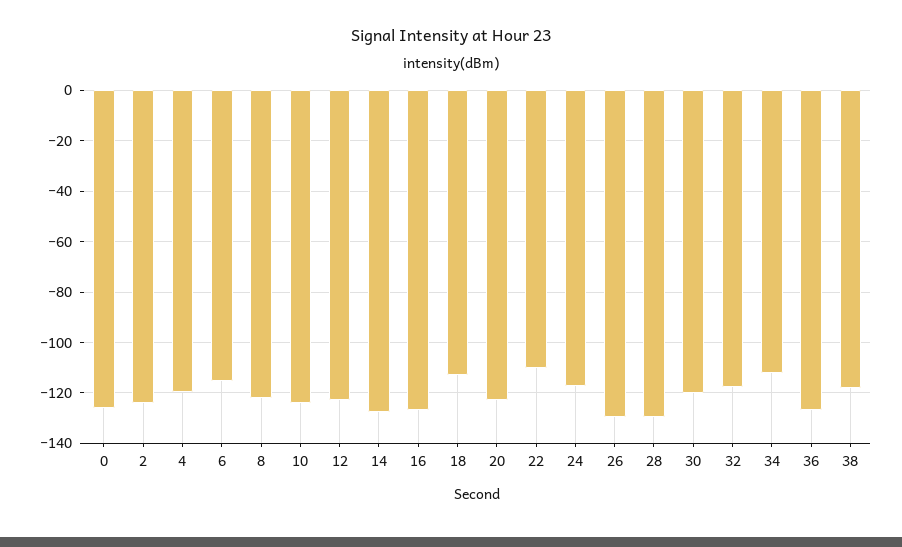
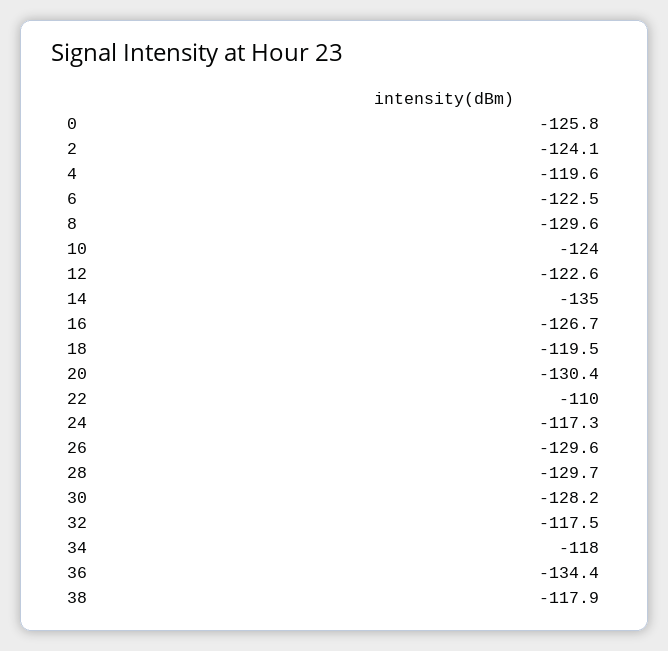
6: -115 -> -122.5
8: -122.5 -> -129.6
14: -127.5 -> -135
18: -112.5 -> -119.5
20: -122.5 -> -130.4
30: -120 -> -128.2
34: -112.5 -> -118
36: -127.5 -> -134.4

